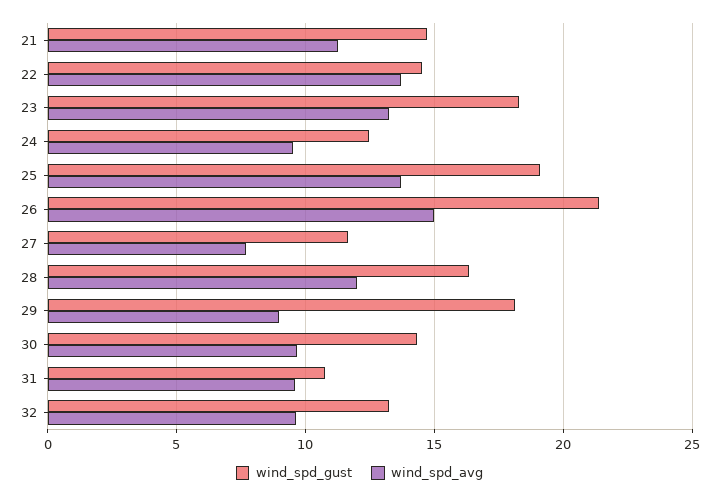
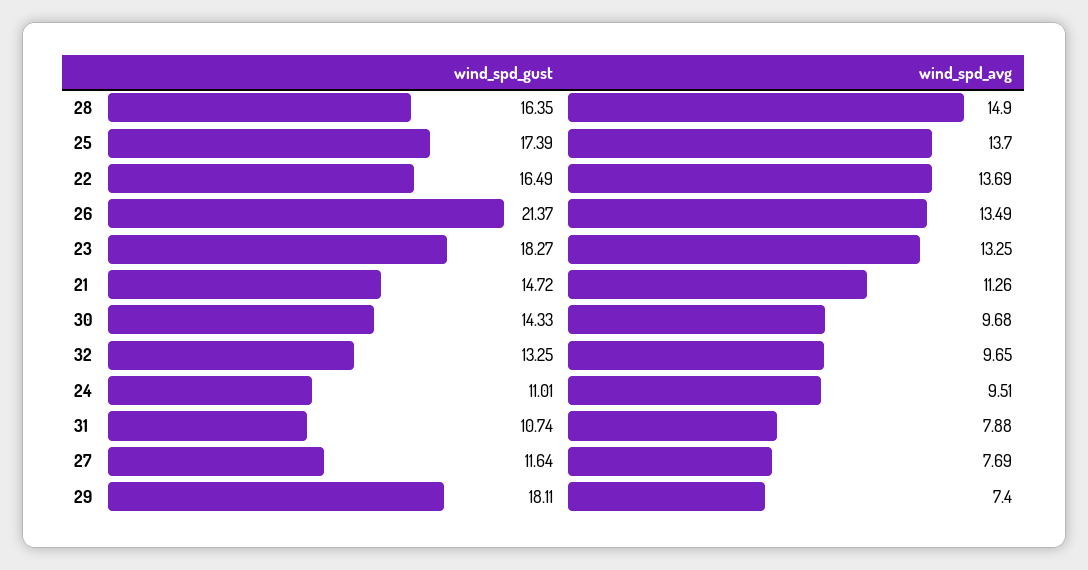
wind_spd_gust, 22: 14.5 -> 16.49
wind_spd_gust, 24: 12.5 -> 11.01
wind_spd_gust, 25: 19 -> 17.39
wind_spd_avg, 26: 15 -> 13.49
wind_spd_avg, 28: 12 -> 14.9
wind_spd_avg, 29: 9 -> 7.4
wind_spd_avg, 31: 9.5 -> 7.88

